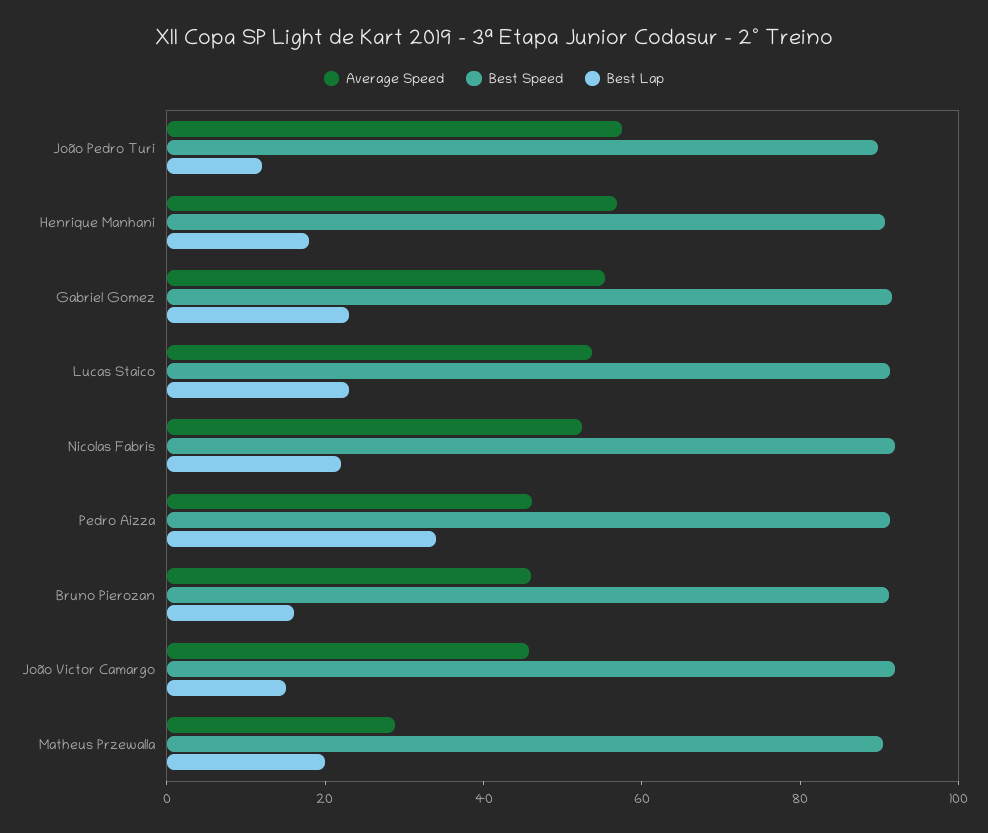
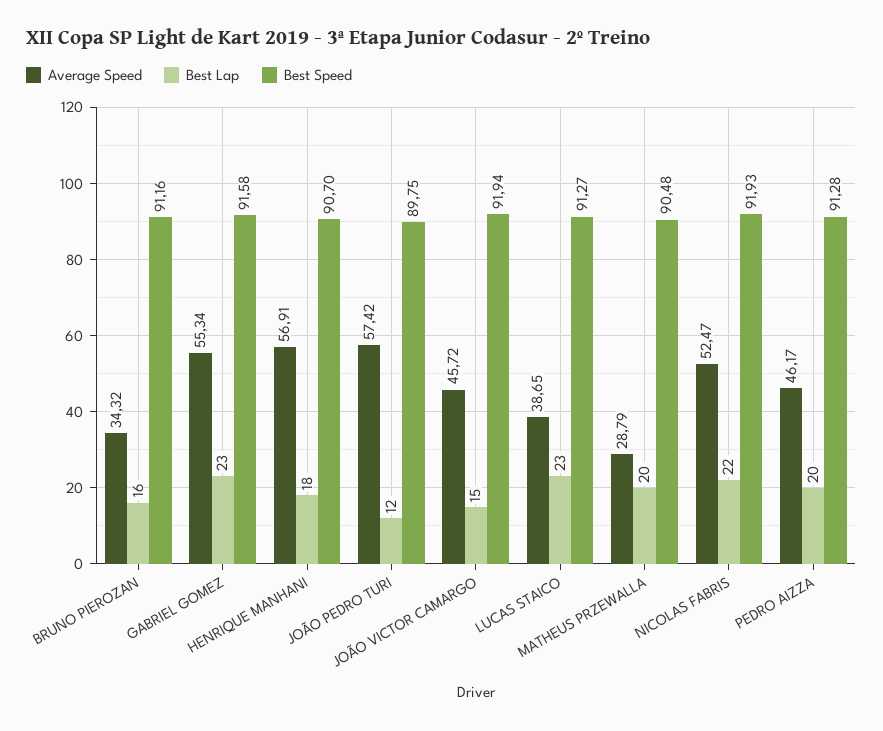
Average Speed, Lucas Staico: 55 -> 38.65
Best Lap, Pedro Aizza: 35 -> 20
Average Speed, Bruno Pierozan: 45 -> 34.32

